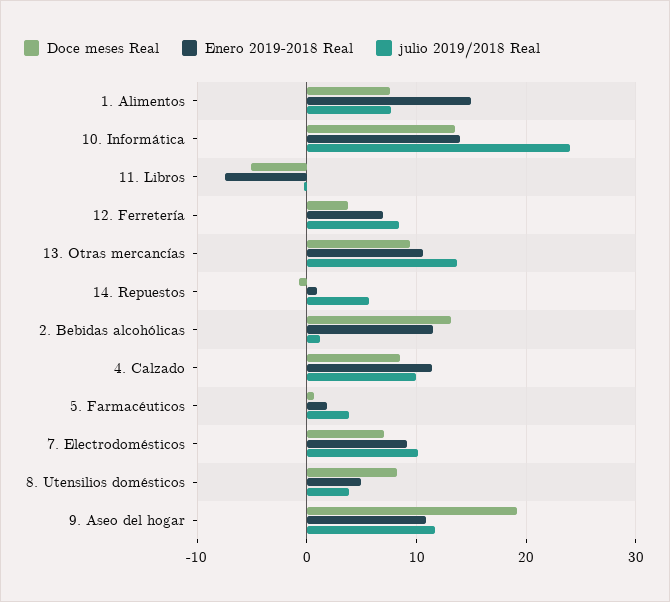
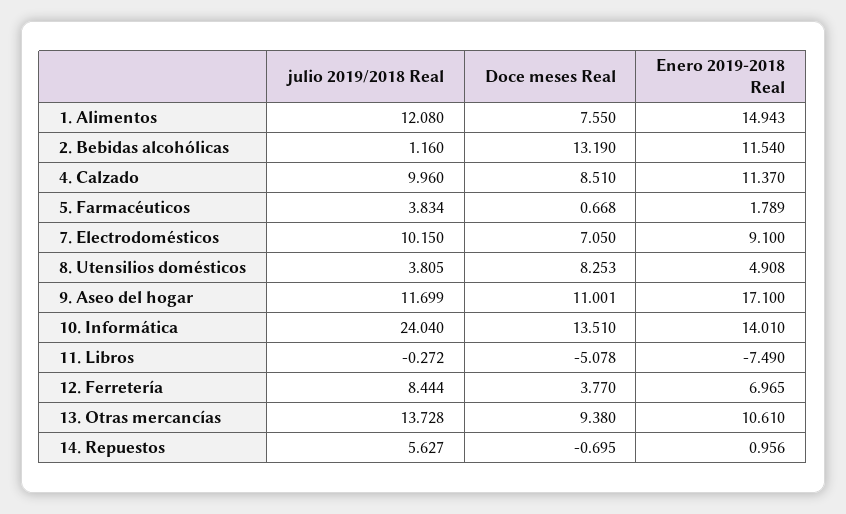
julio 2019/2018 Real, 1. Alimentos: 8 -> 12.08
Doce meses Real, 9. Aseo del hogar: 19 -> 11.001
Enero 2019-2018 Real, 9. Aseo del hogar: 11 -> 17.1

